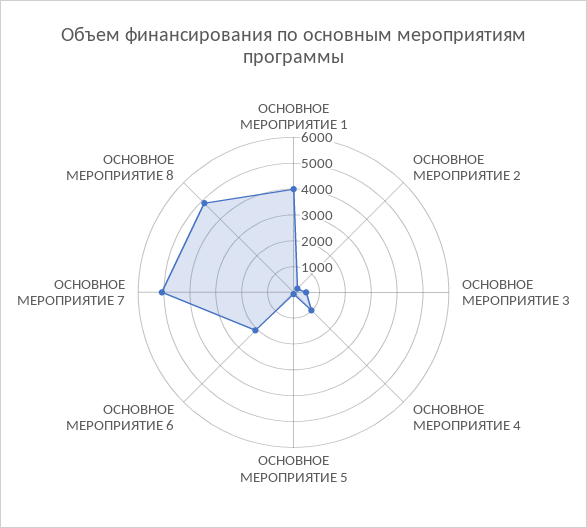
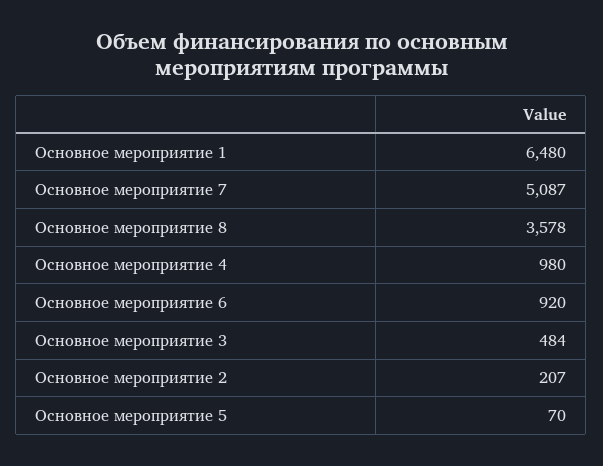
ОСНОВНОЕ МЕРОПРИЯТИЕ 1: 4000 -> 6480
ОСНОВНОЕ МЕРОПРИЯТИЕ 6: 2000 -> 920
ОСНОВНОЕ МЕРОПРИЯТИЕ 8: 5000 -> 3578

